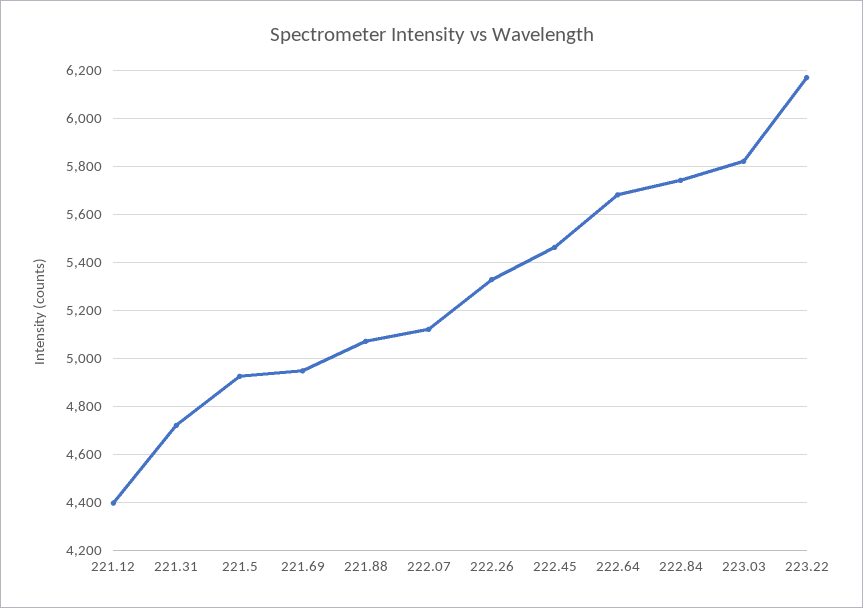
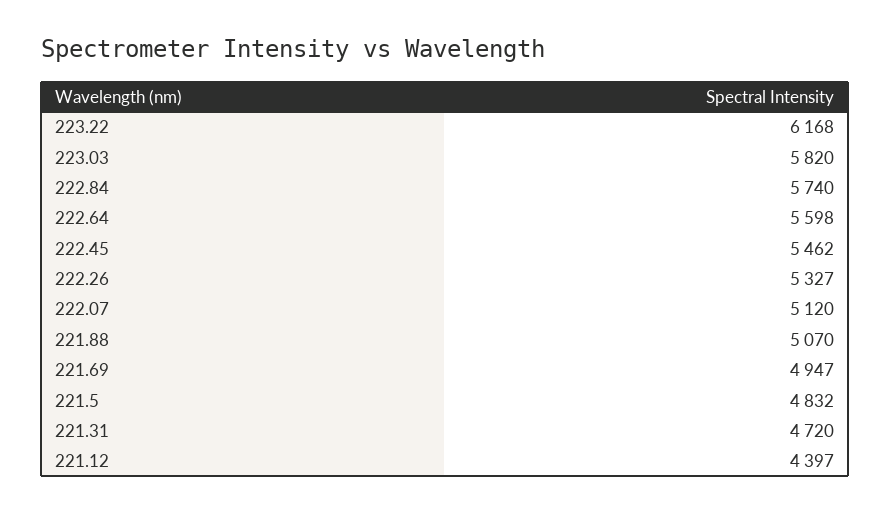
221.5: 4925 -> 4832
222.64: 5675 -> 5598

